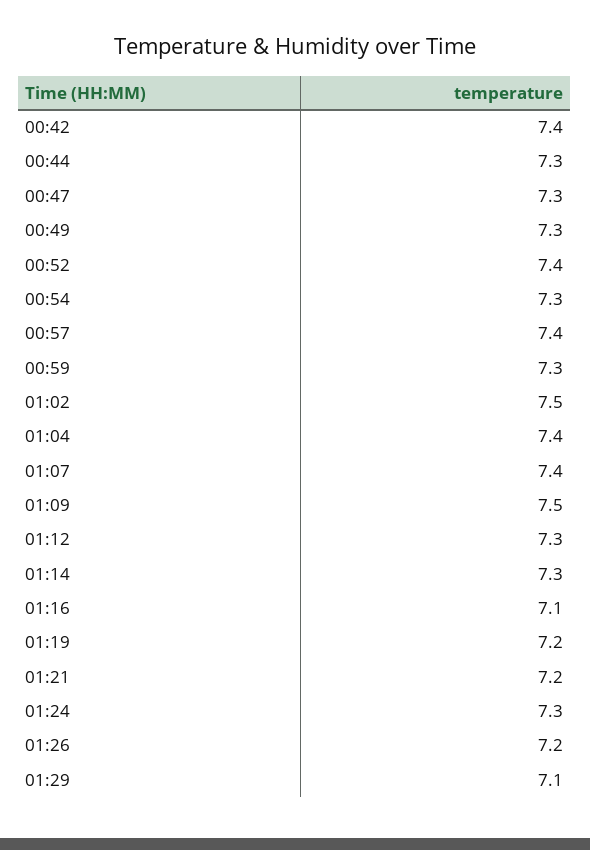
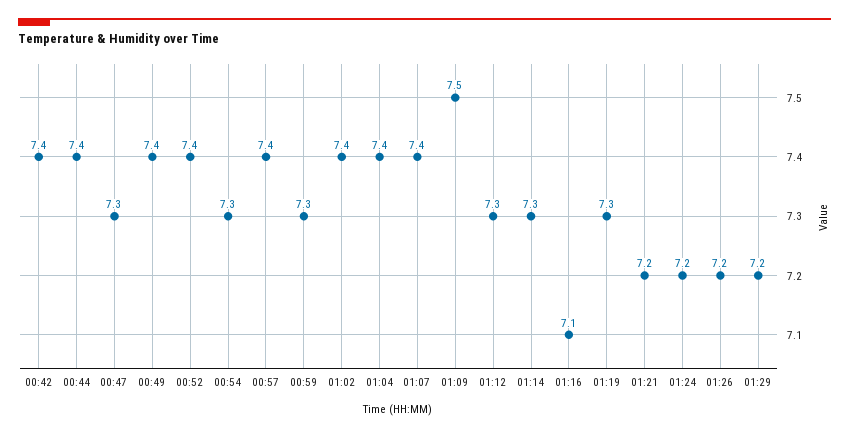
00:44: 7.3 -> 7.4
00:49: 7.3 -> 7.4
01:02: 7.5 -> 7.4
01:19: 7.2 -> 7.3
01:24: 7.3 -> 7.2
01:29: 7.1 -> 7.2

